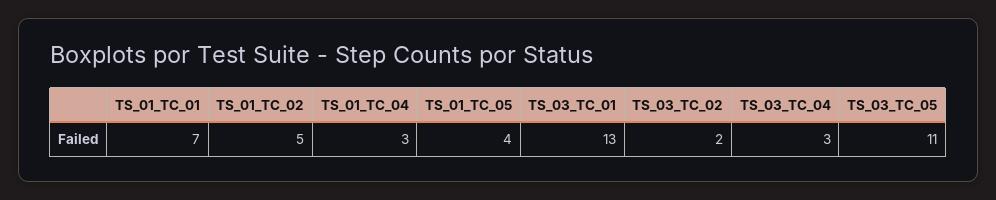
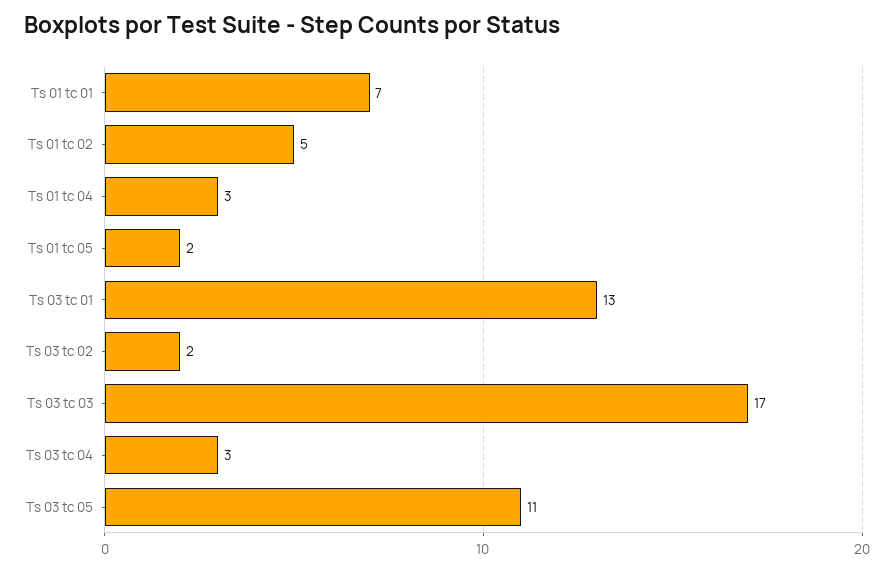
TS_01_TC_05: 4 -> 2
Ts 03 tc 03: none -> 17

